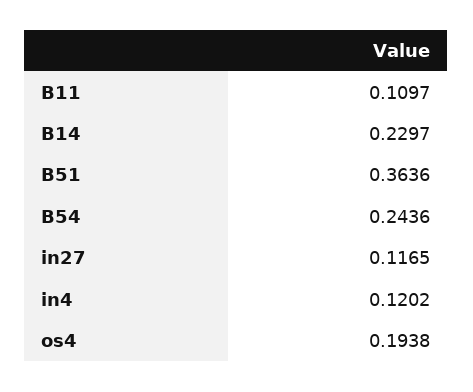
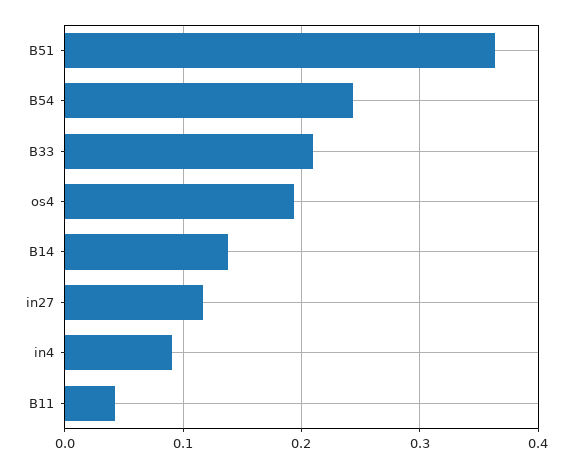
B11: 0.1097 -> 0.04
B14: 0.2297 -> 0.14
in4: 0.1202 -> 0.09
B33: none -> 0.21

